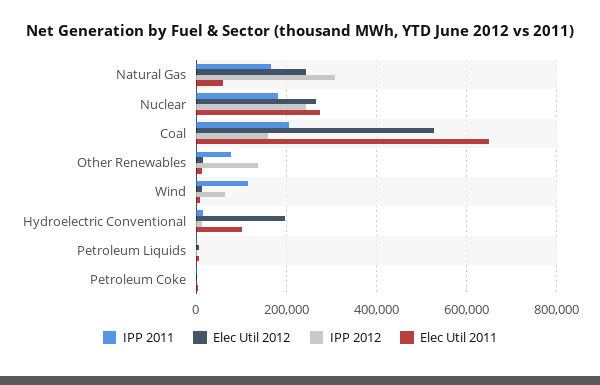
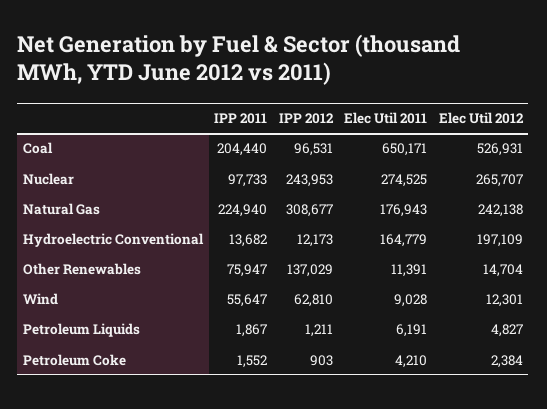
IPP 2011, Natural Gas: 160000 -> 224940
Elec Util 2011, Natural Gas: 60000 -> 176943
IPP 2011, Nuclear: 180000 -> 97733
IPP 2012, Coal: 160000 -> 96531
IPP 2011, Wind: 120000 -> 55647
Elec Util 2011, Hydroelectric Conventional: 100000 -> 164779

